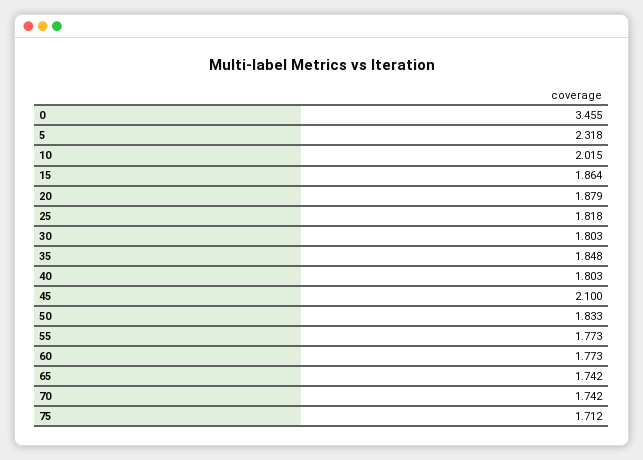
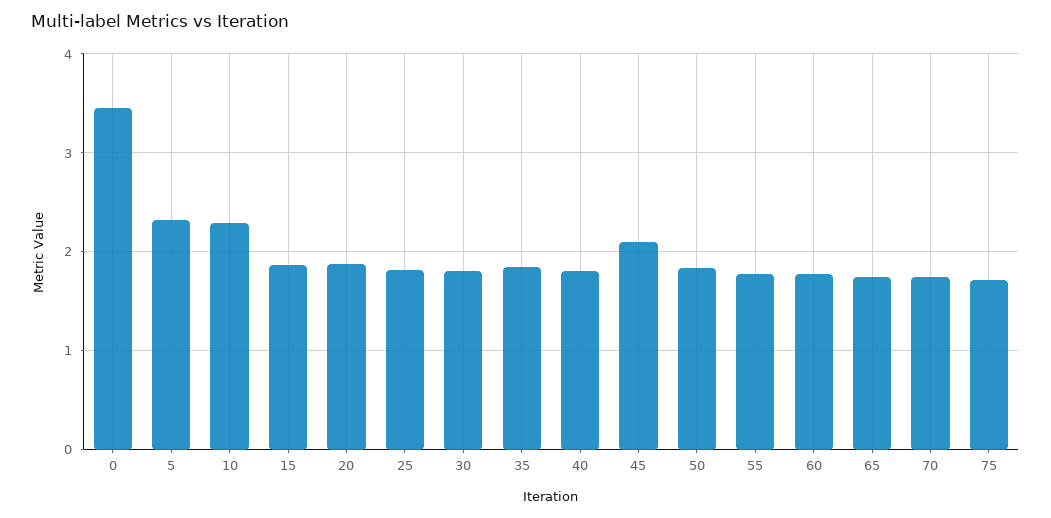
10: 2.015 -> 2.3

